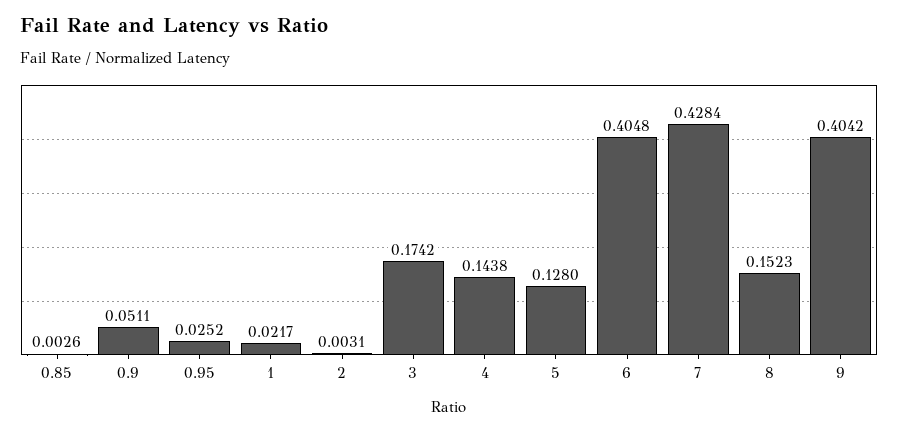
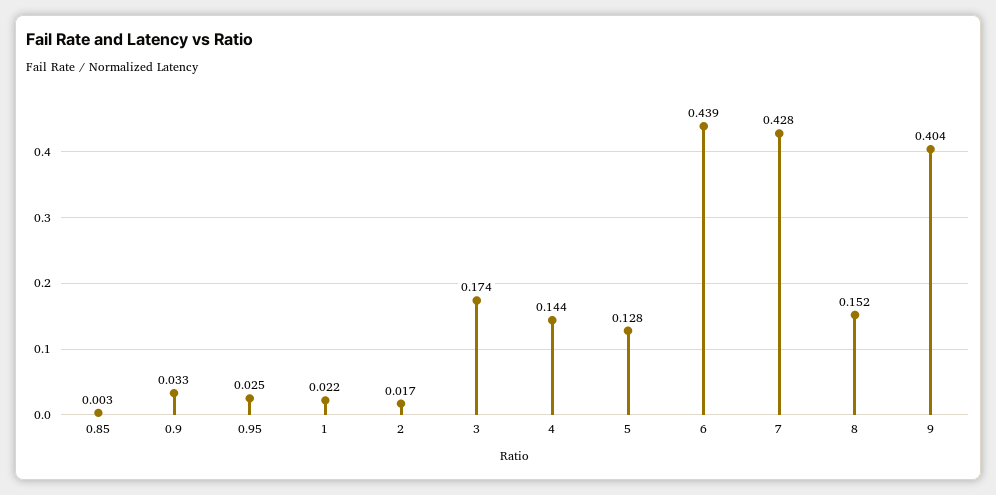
0.9: 0.0511 -> 0.033
2: 0.0031 -> 0.017
6: 0.4048 -> 0.439

